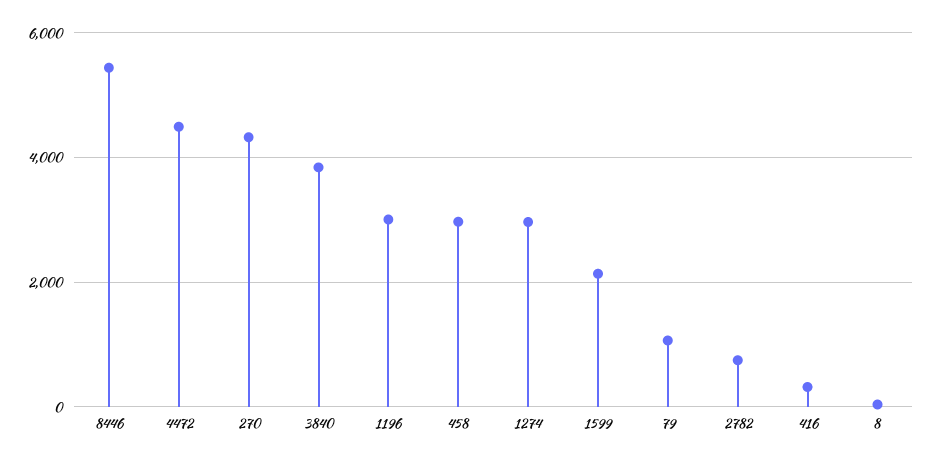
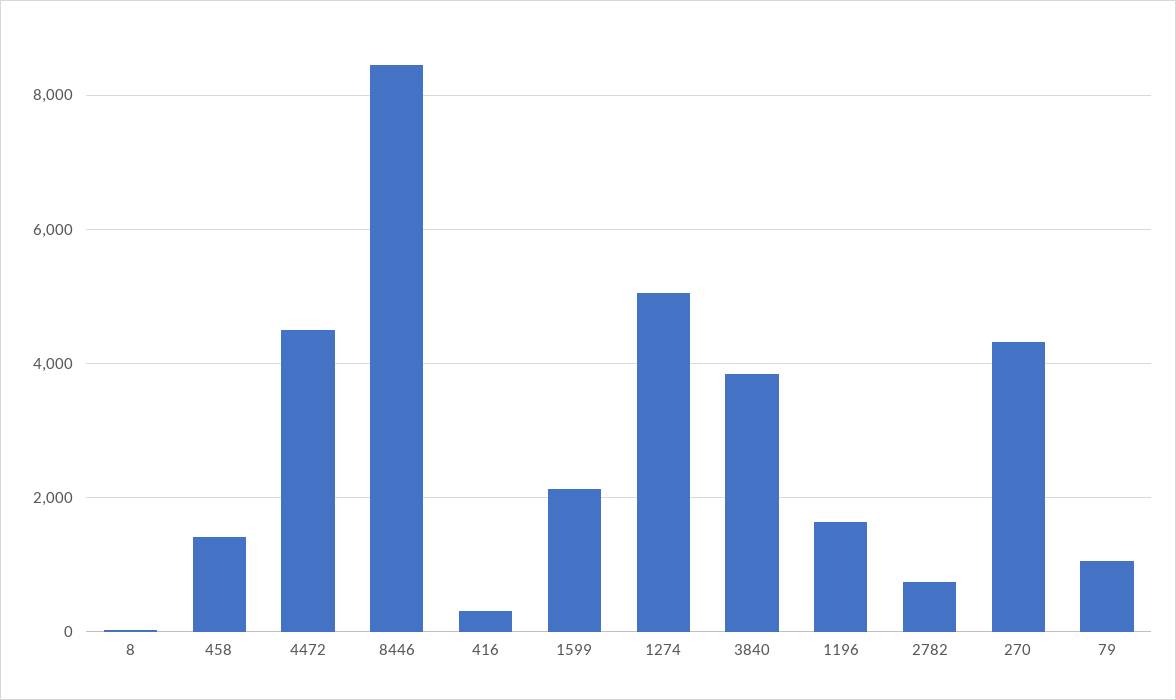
8446: 5400 -> 8400
1196: 3000 -> 1600
458: 3000 -> 1400
1274: 3000 -> 5000

